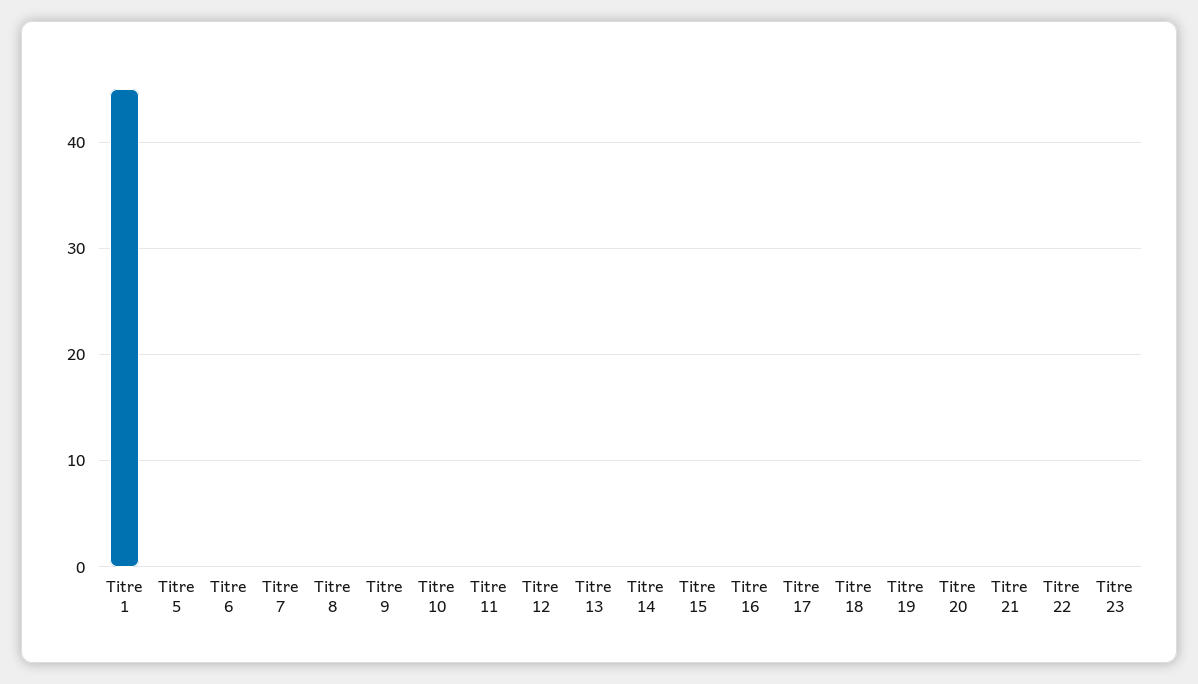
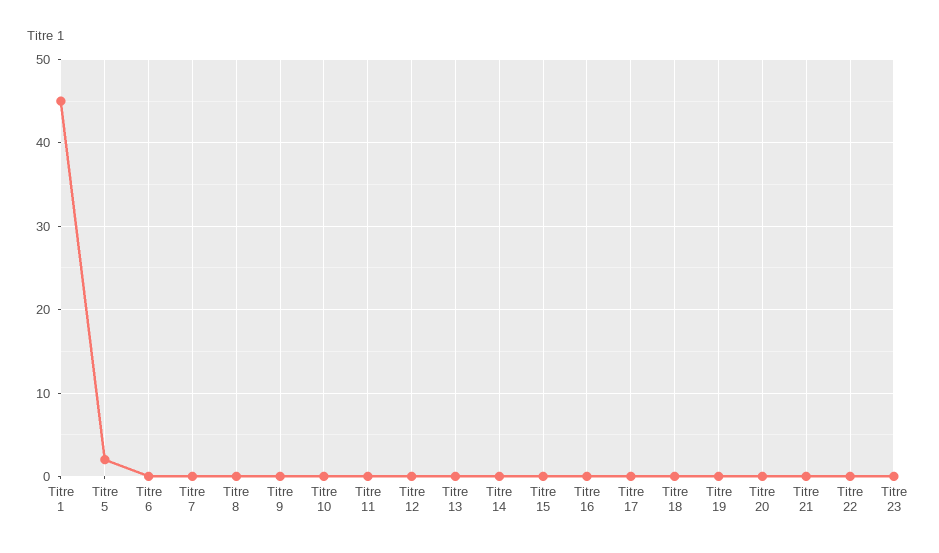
Titre 5: 0 -> 2

